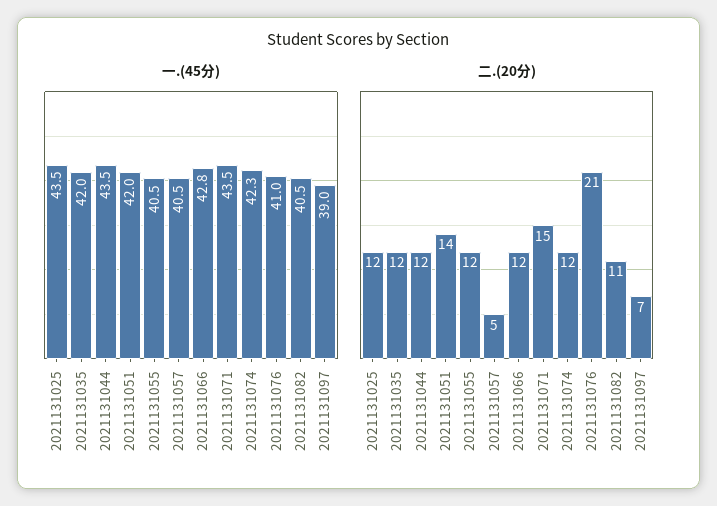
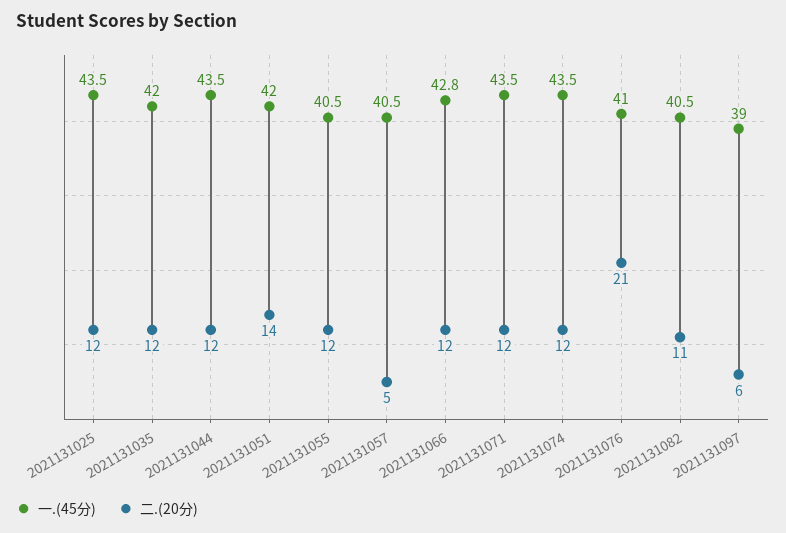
一.(45分), 2021131074: 42.3 -> 43.5
二.(20分), 2021131071: 15 -> 12
二.(20分), 2021131097: 7 -> 6

